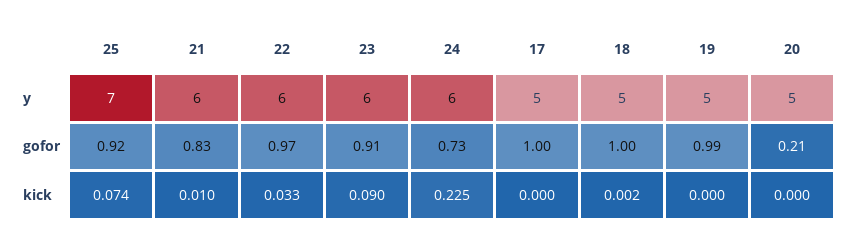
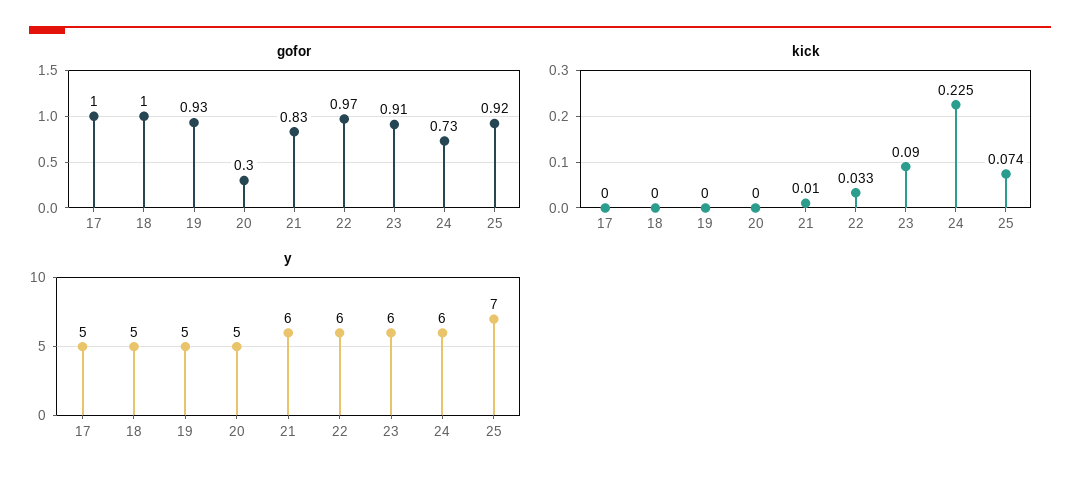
gofor, 19: 0.99 -> 0.93
gofor, 20: 0.21 -> 0.3
kick, 18: 0.002 -> 0

